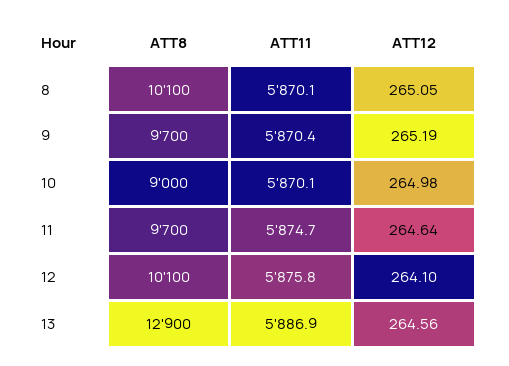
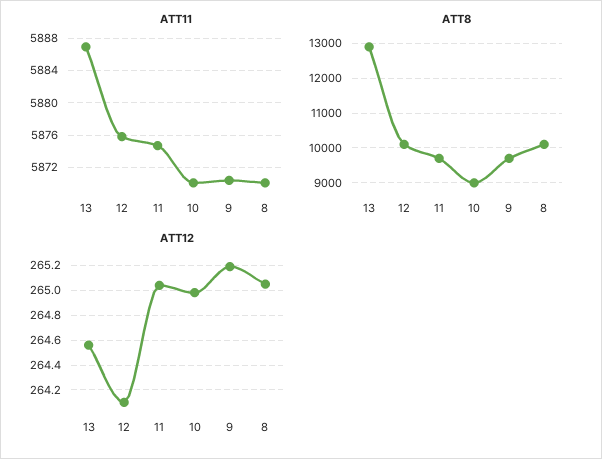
ATT12, 11: 264.64 -> 265.05

